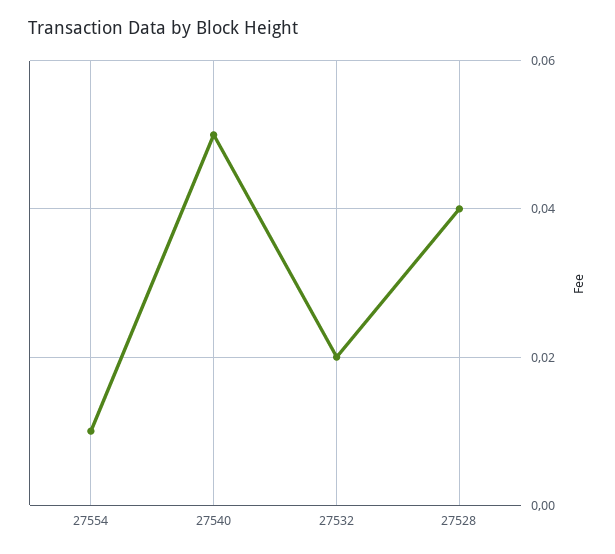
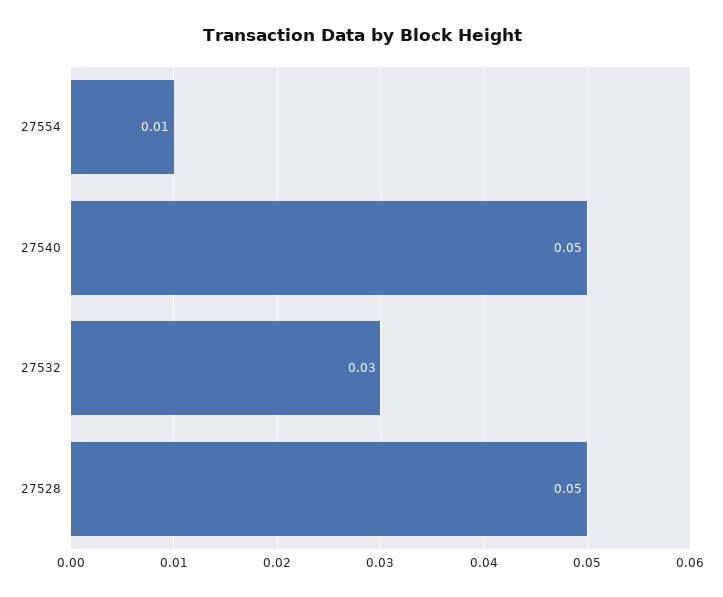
27532: 0.02 -> 0.03
27528: 0.04 -> 0.05

